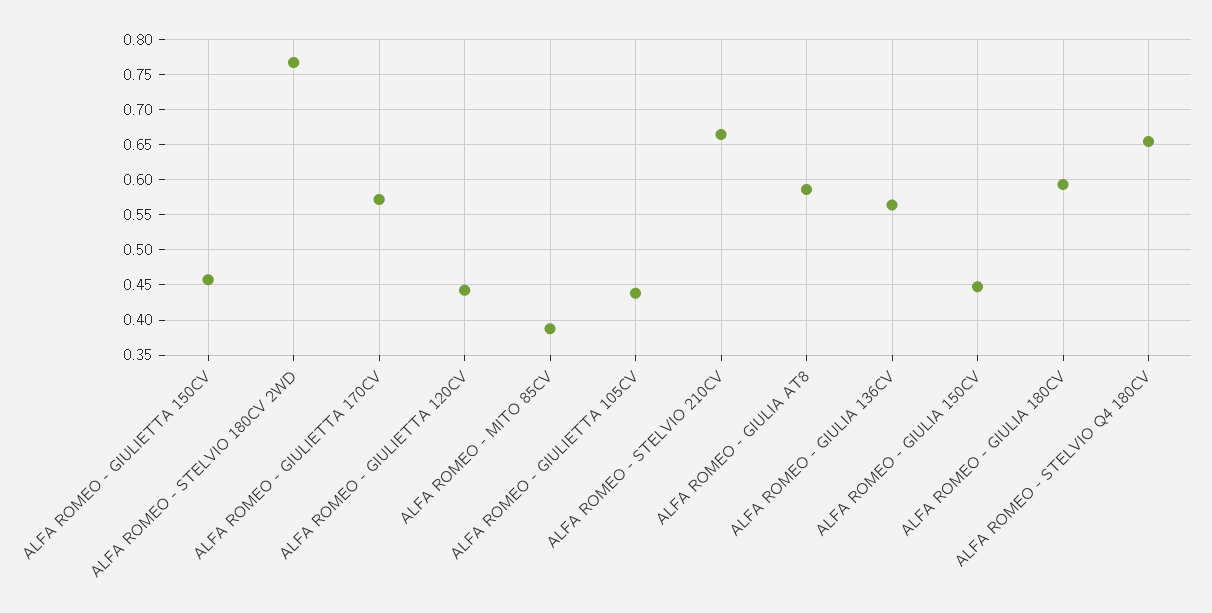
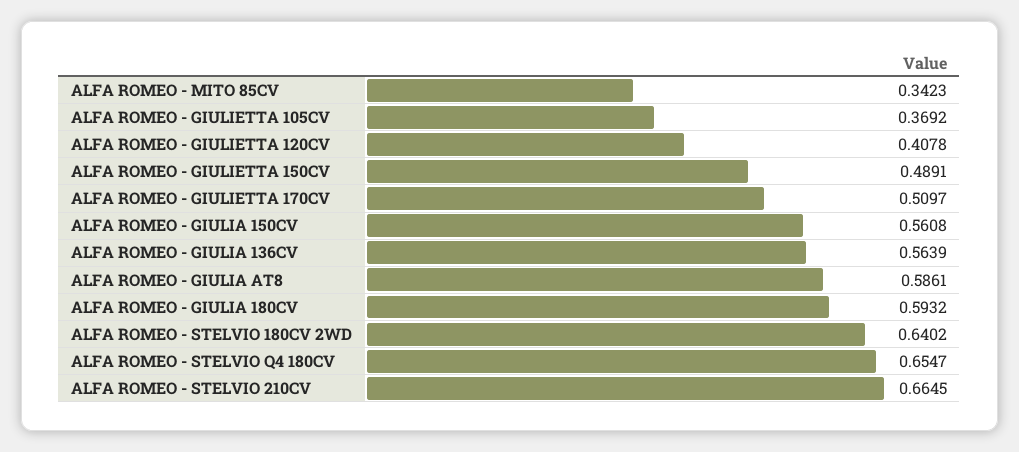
ALFA ROMEO - GIULIETTA 150CV: 0.46 -> 0.4891
ALFA ROMEO - STELVIO 180CV 2WD: 0.77 -> 0.6402
ALFA ROMEO - GIULIETTA 170CV: 0.57 -> 0.5097
ALFA ROMEO - GIULIETTA 120CV: 0.44 -> 0.4078
ALFA ROMEO - MITO 85CV: 0.39 -> 0.3423
ALFA ROMEO - GIULIETTA 105CV: 0.44 -> 0.3692
ALFA ROMEO - GIULIA 150CV: 0.45 -> 0.5608

